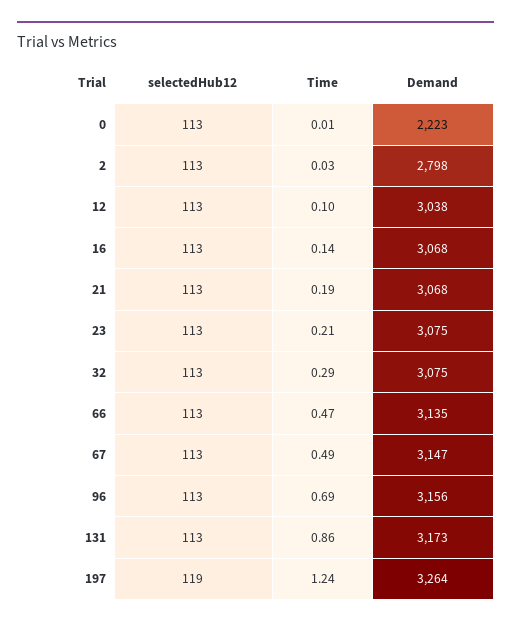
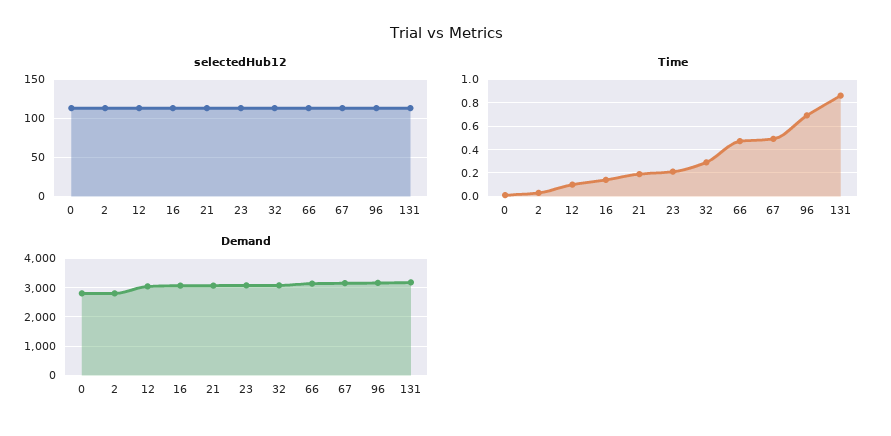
Demand, 0: 2223 -> 2750
selectedHub12, 197: 119 -> none
Time, 197: 1.24 -> none
Demand, 197: 3264 -> none

